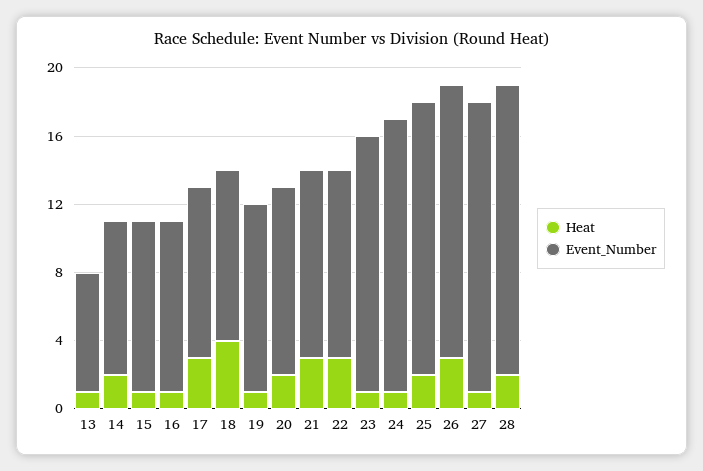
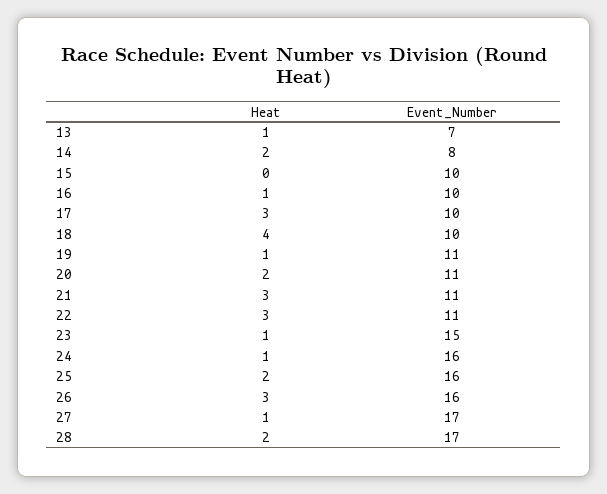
Event_Number, 14: 9 -> 8
Heat, 15: 1 -> 0

